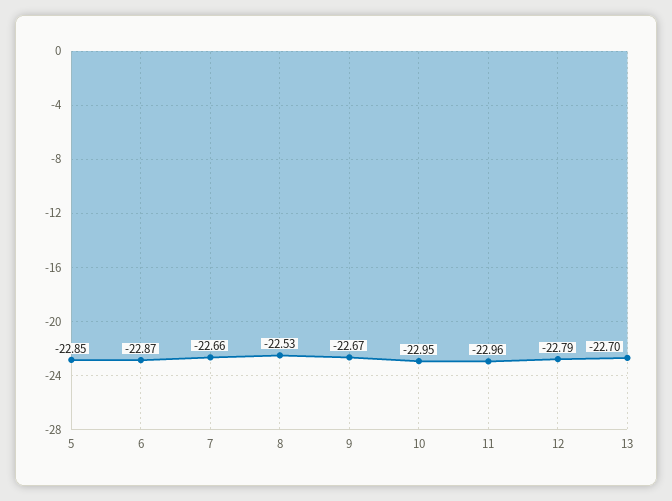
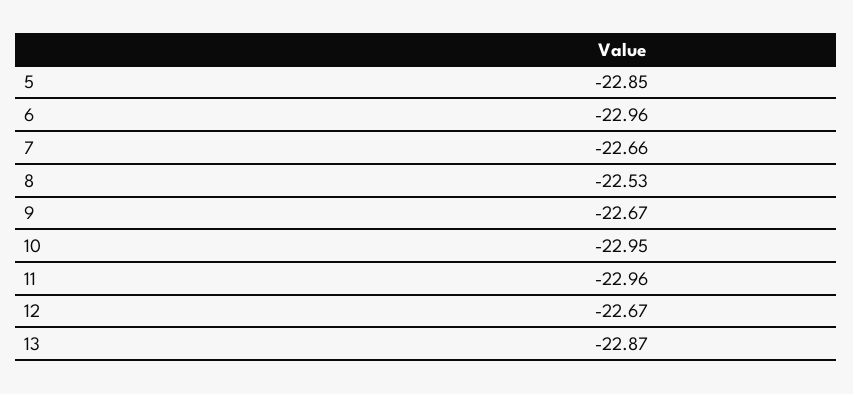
6: -22.87 -> -22.96
12: -22.79 -> -22.67
13: -22.7 -> -22.87

